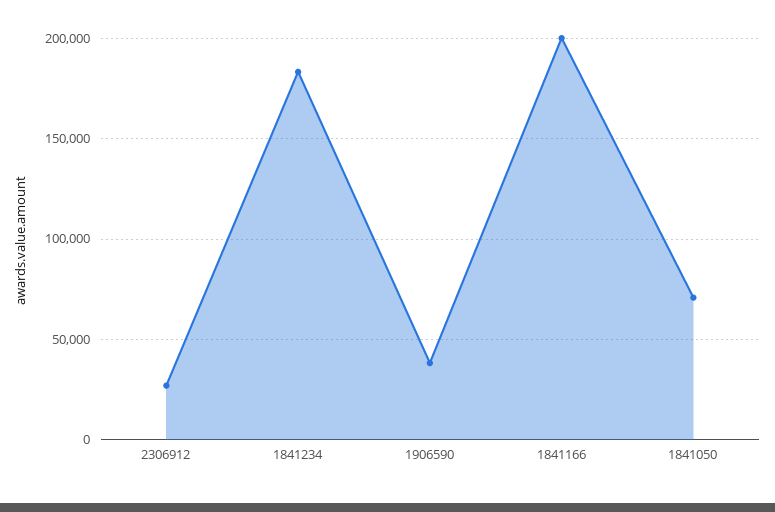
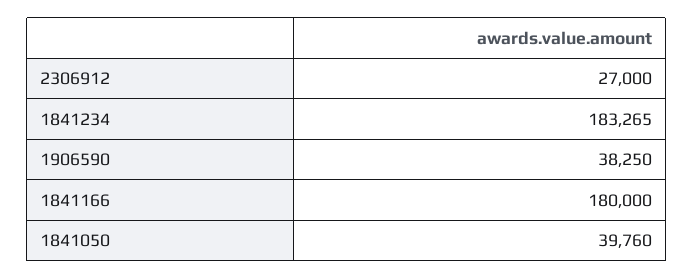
1841166: 200000 -> 180000
1841050: 70000 -> 39760

